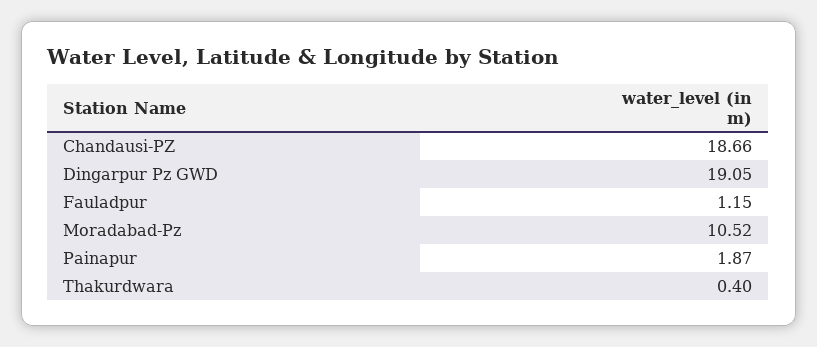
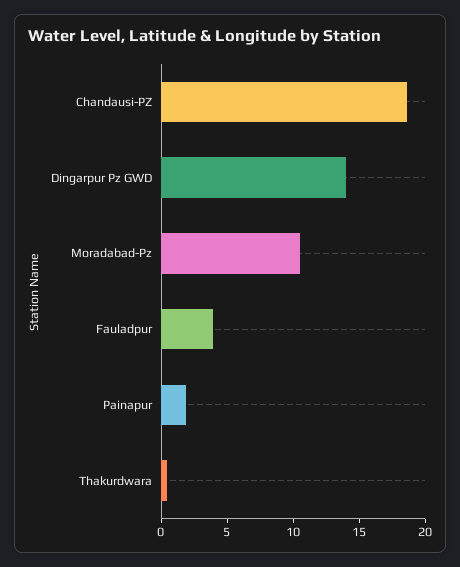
Dingarpur Pz GWD: 19.05 -> 14
Fauladpur: 1.15 -> 4

